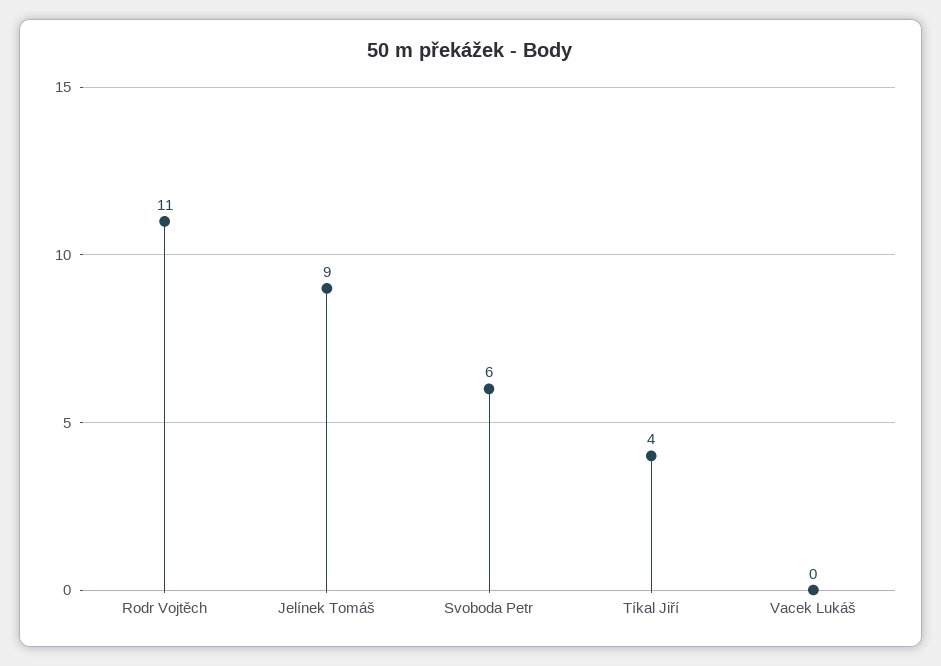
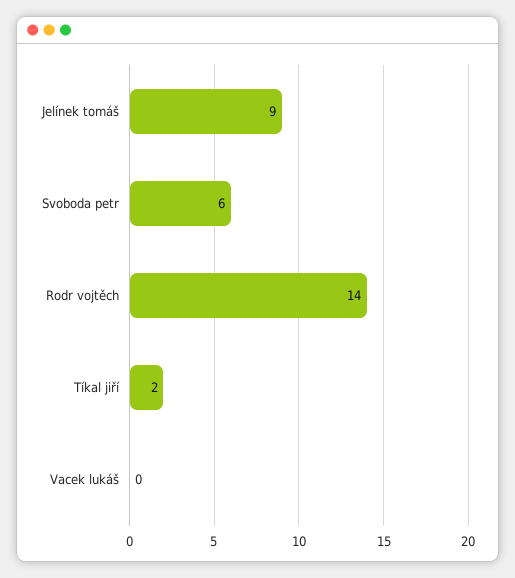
Rodr Vojtěch: 11 -> 14
Tíkal Jiří: 4 -> 2

